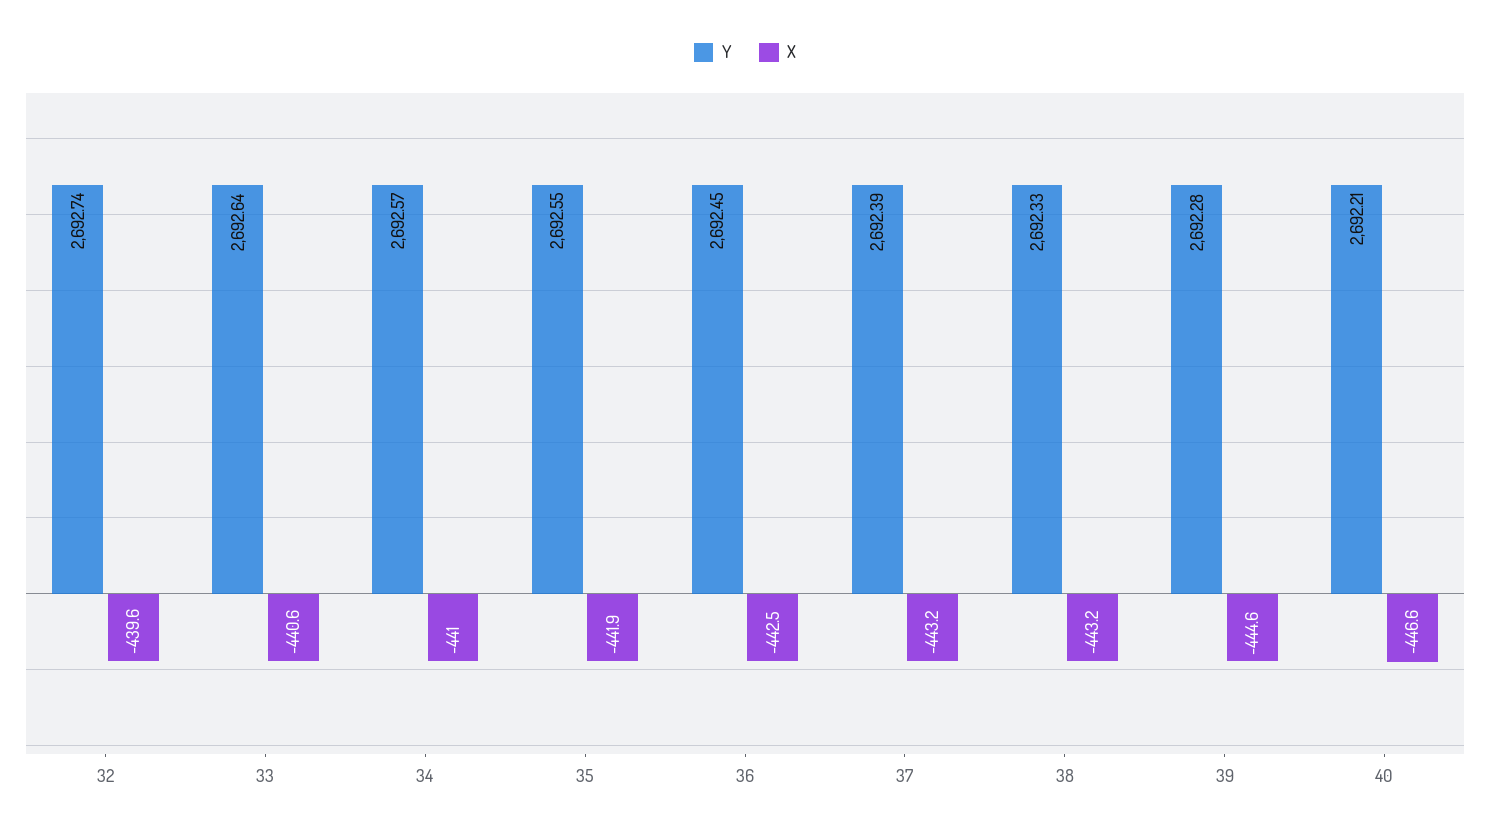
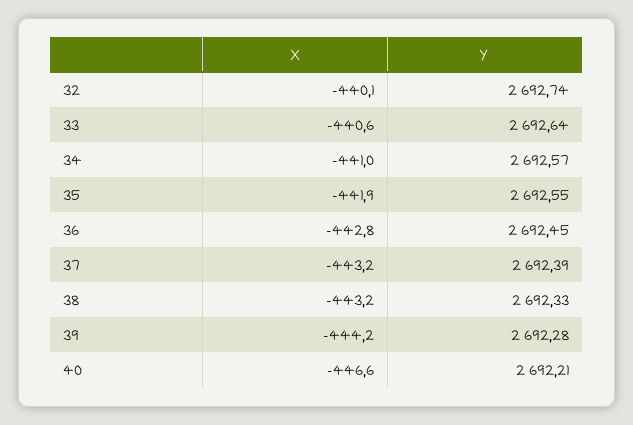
X, 32: -439.6 -> -440.1
X, 36: -442.5 -> -442.8
X, 39: -444.6 -> -444.2

